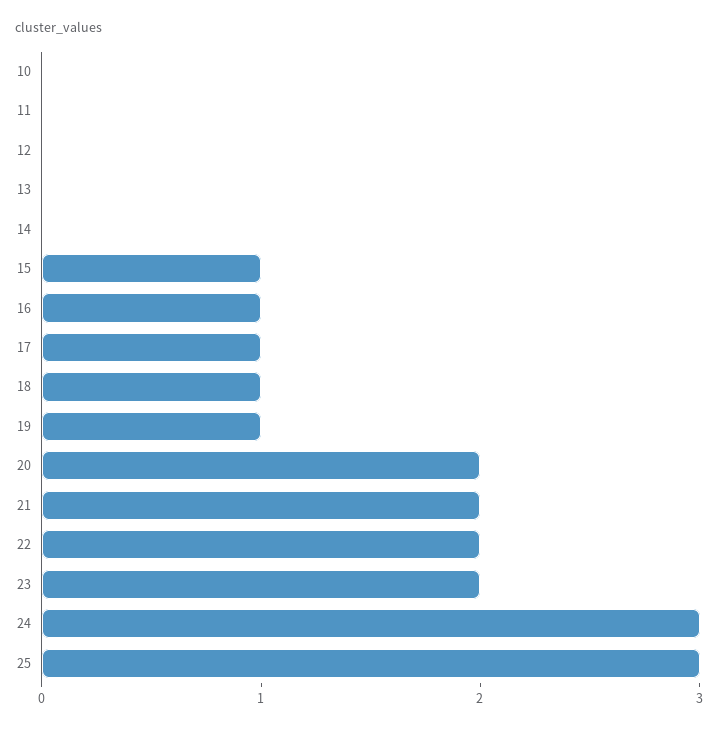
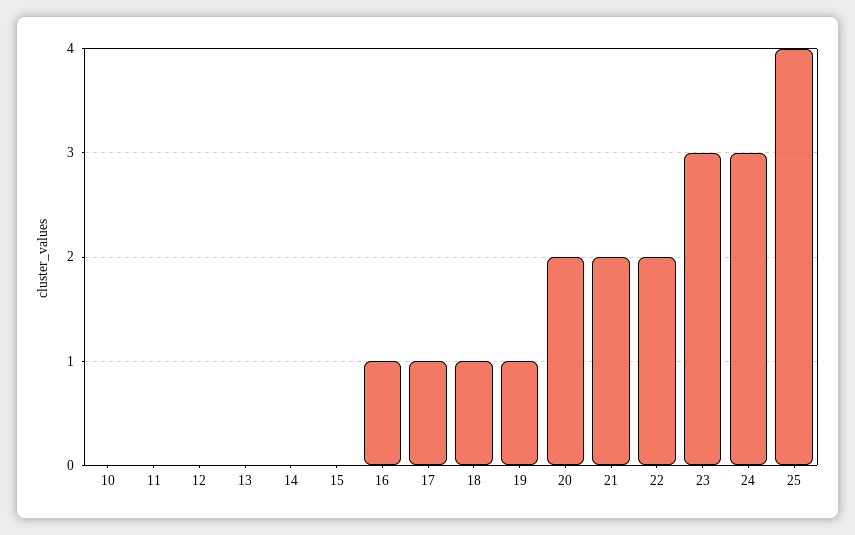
15: 1 -> 0
23: 2 -> 3
25: 3 -> 4

